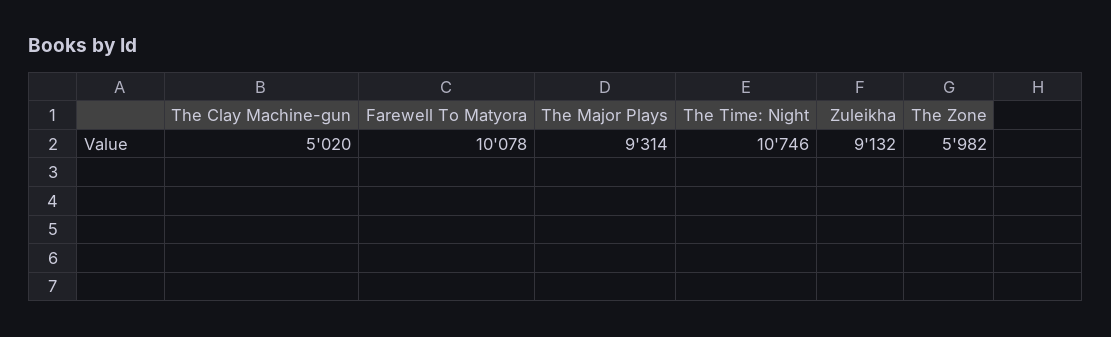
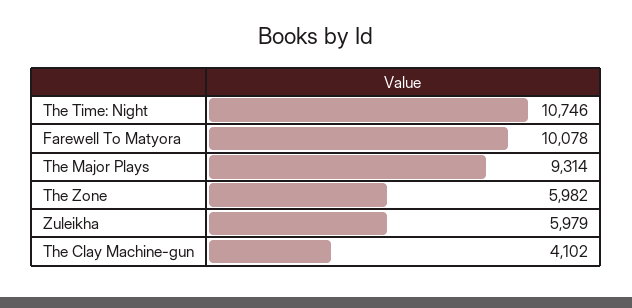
The Clay Machine-gun: 5020 -> 4102
Zuleikha: 9132 -> 5979

